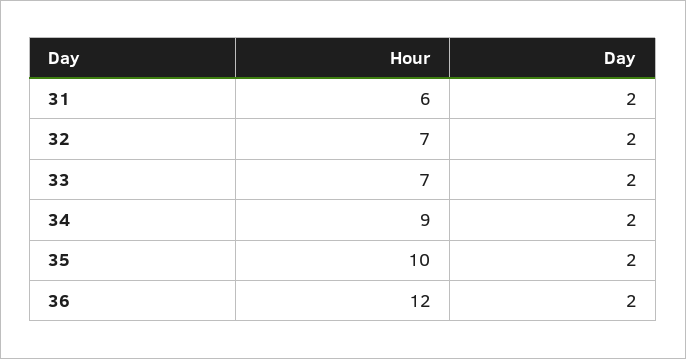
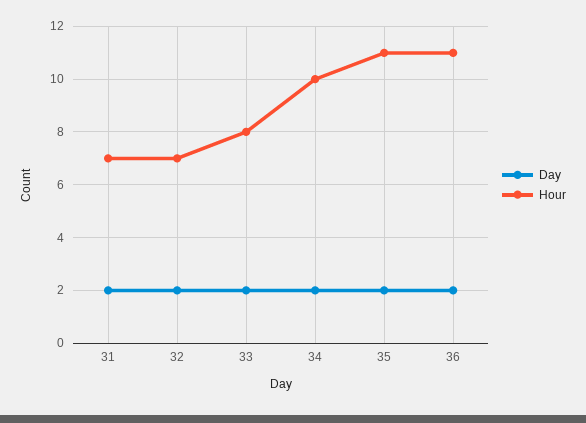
Hour, 31: 6 -> 7
Hour, 33: 7 -> 8
Hour, 34: 9 -> 10
Hour, 35: 10 -> 11
Hour, 36: 12 -> 11

